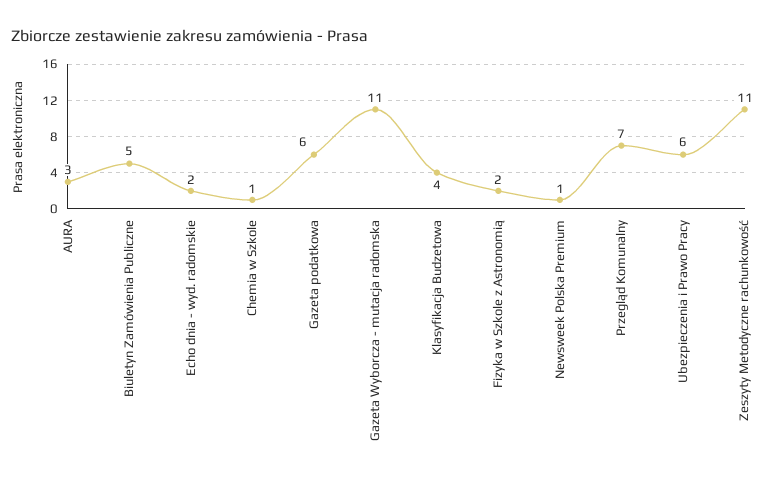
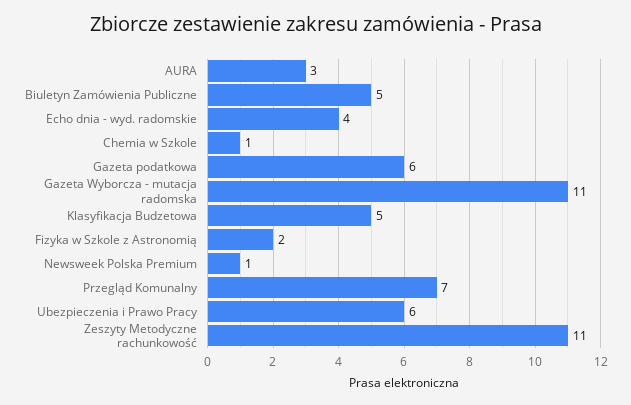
Echo dnia - wyd. radomskie: 2 -> 4
Klasyfikacja Budzetowa: 4 -> 5

